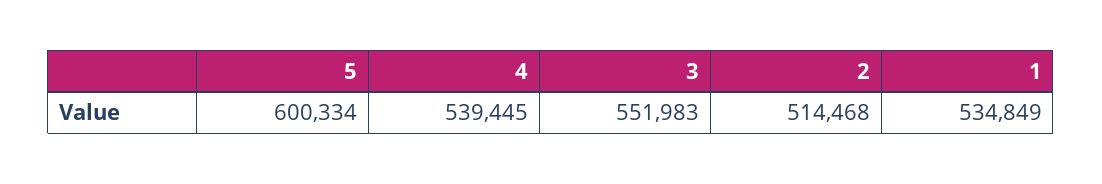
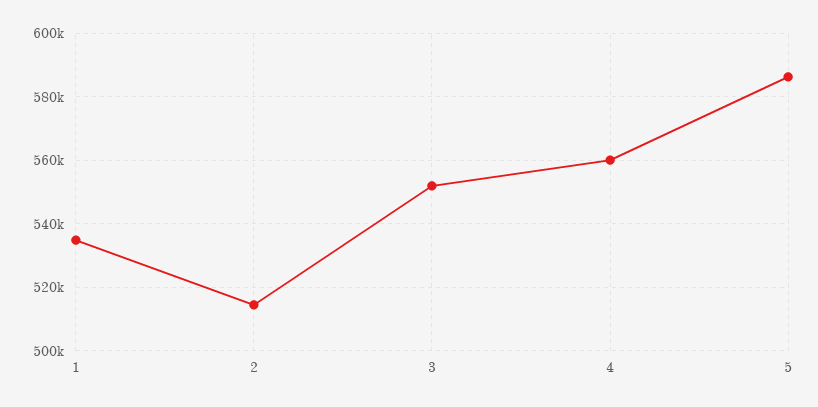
5: 600334 -> 586000
4: 539445 -> 560000

